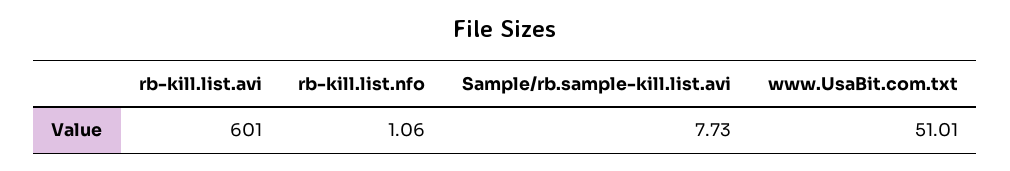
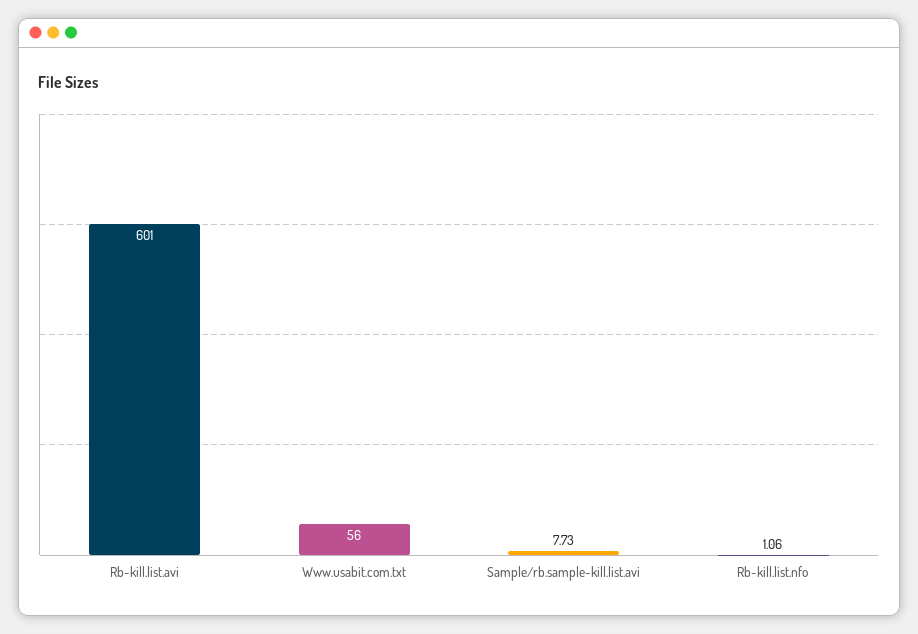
www.UsaBit.com.txt: 51.01 -> 56

